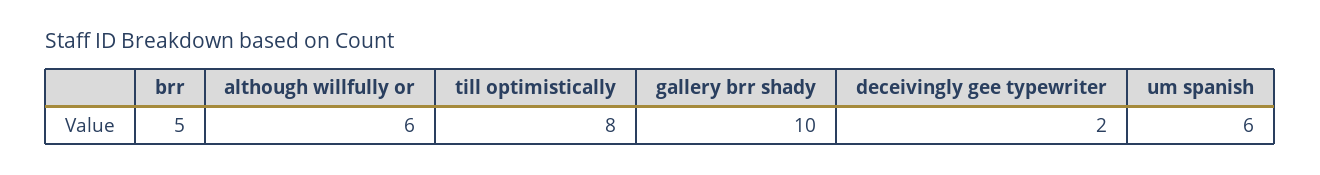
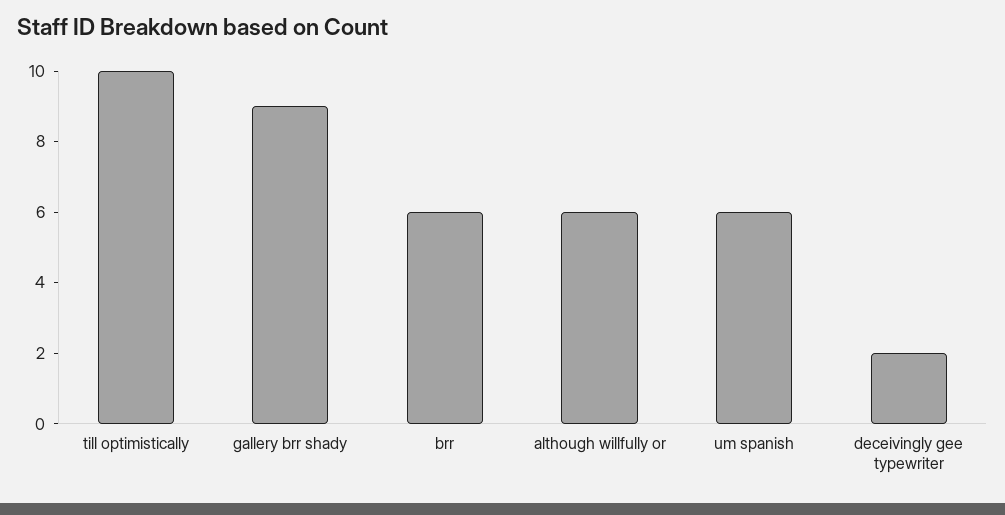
brr: 5 -> 6
till optimistically: 8 -> 10
gallery brr shady: 10 -> 9

